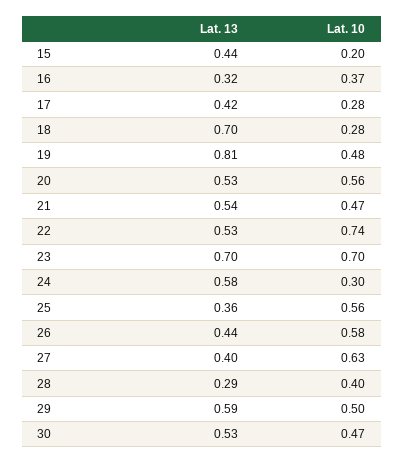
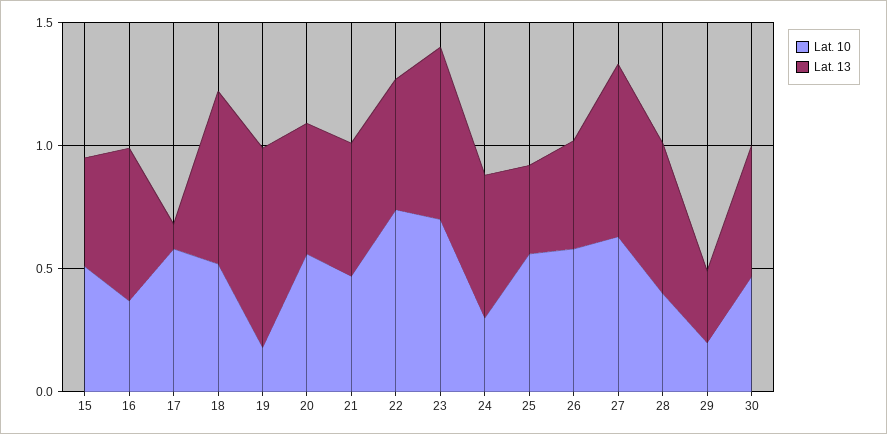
Lat. 10, 15: 0.2 -> 0.5
Lat. 13, 16: 0.32 -> 0.6
Lat. 13, 17: 0.42 -> 0.1
Lat. 10, 17: 0.28 -> 0.6
Lat. 10, 18: 0.28 -> 0.5
Lat. 10, 19: 0.48 -> 0.2
Lat. 13, 27: 0.4 -> 0.7
Lat. 13, 28: 0.29 -> 0.6
Lat. 13, 29: 0.59 -> 0.3
Lat. 10, 29: 0.5 -> 0.2

